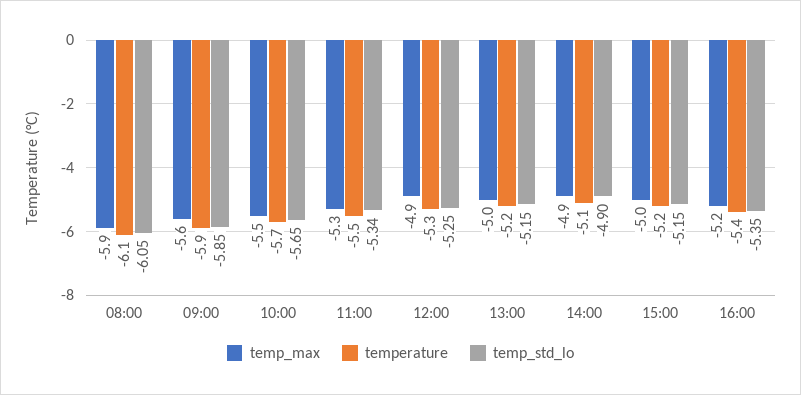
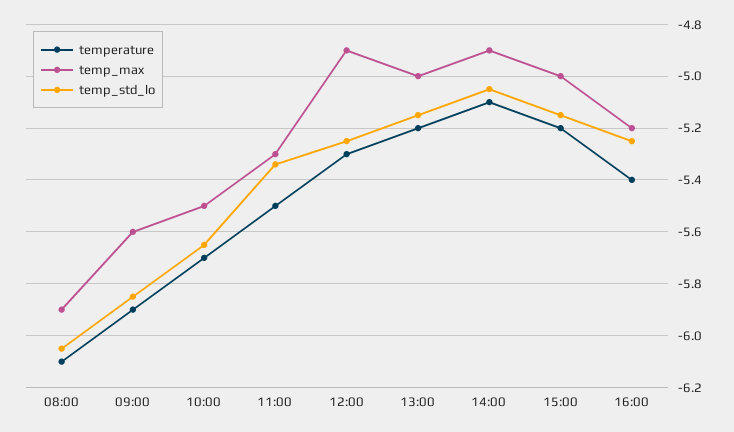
temp_std_lo, 14:00: -4.9 -> -5.05
temp_std_lo, 16:00: -5.35 -> -5.25

